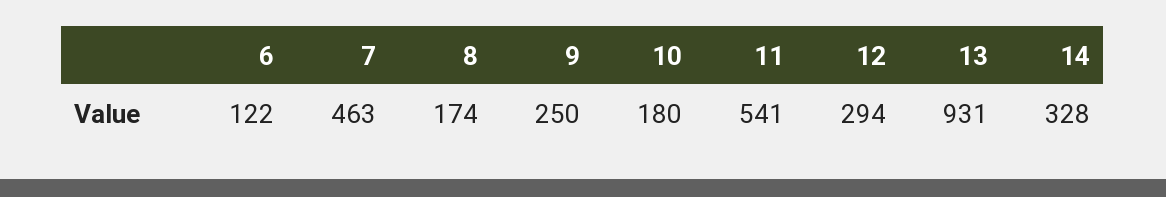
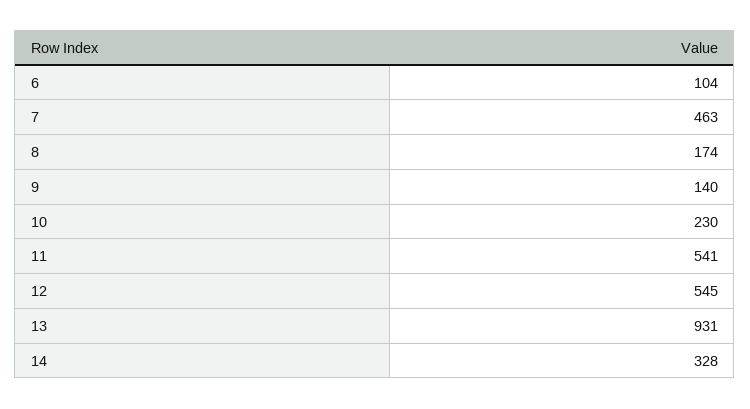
6: 122 -> 104
9: 250 -> 140
10: 180 -> 230
12: 294 -> 545

